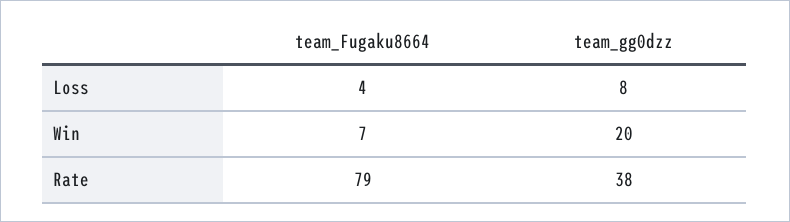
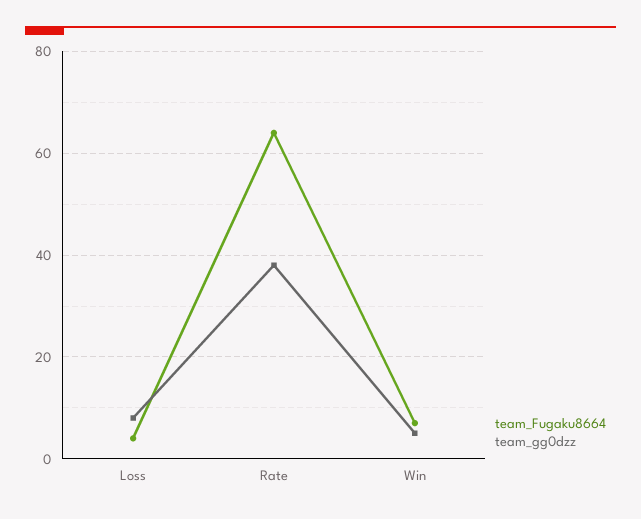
team_gg0dzz, Win: 20 -> 5
team_Fugaku8664, Rate: 79 -> 65

